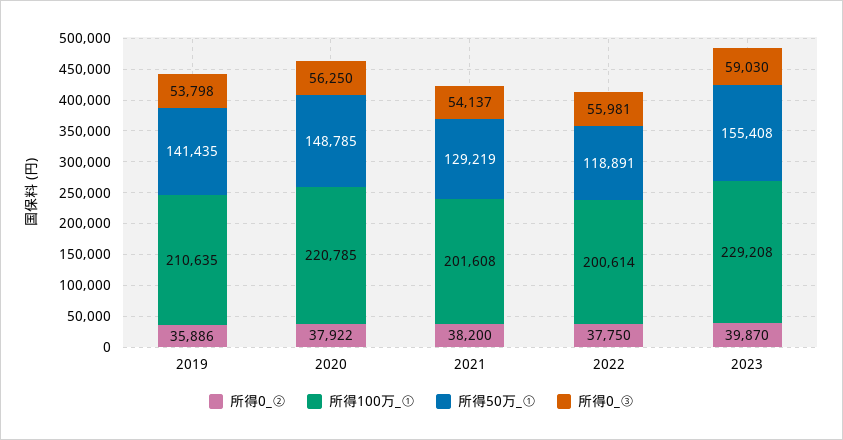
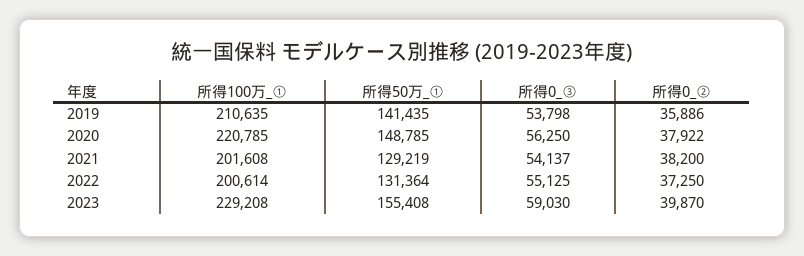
所得0_②, 2022: 37750 -> 37250
所得50万_①, 2022: 118891 -> 131364
所得0_③, 2022: 55981 -> 55125

